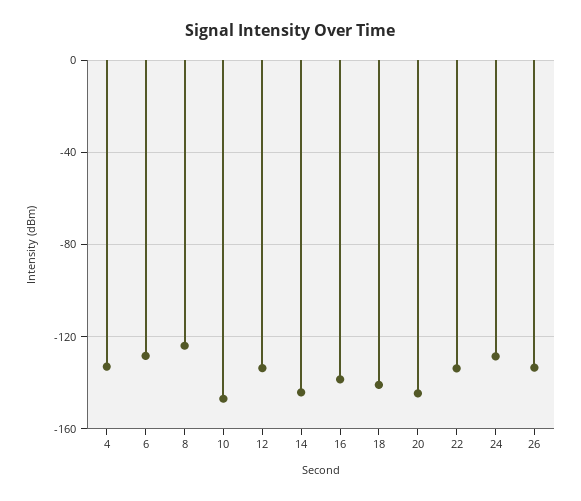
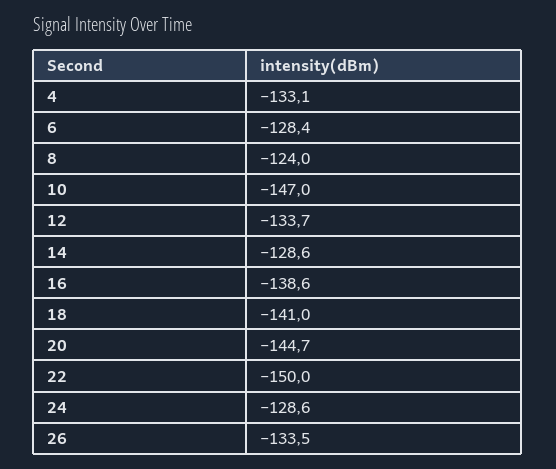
14: -145 -> -128.6
22: -135 -> -150

